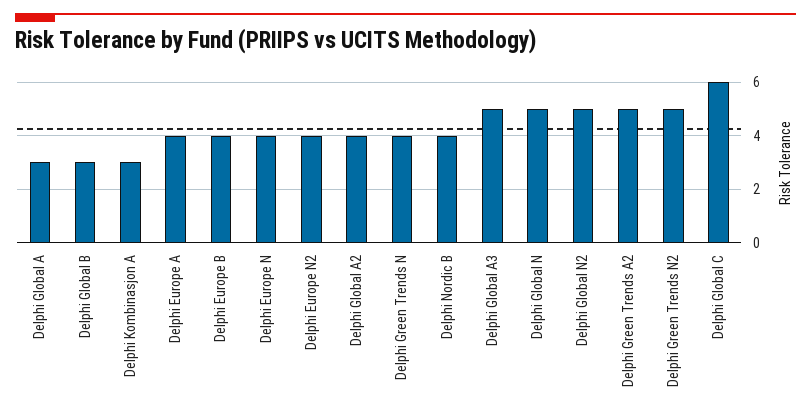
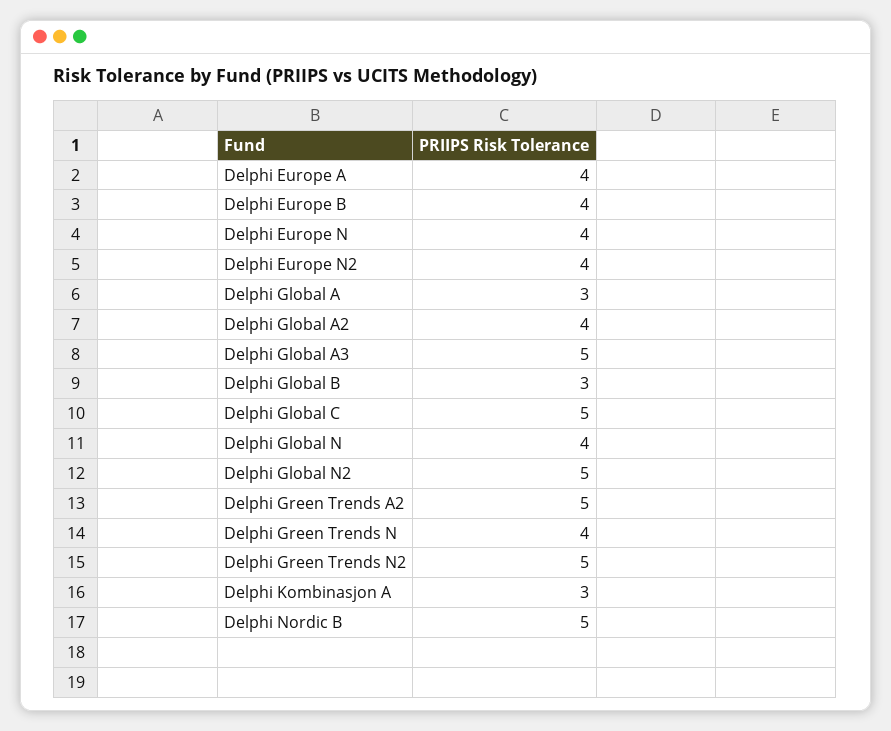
Delphi Nordic B: 4 -> 5
Delphi Global N: 5 -> 4
Delphi Global C: 6 -> 5

